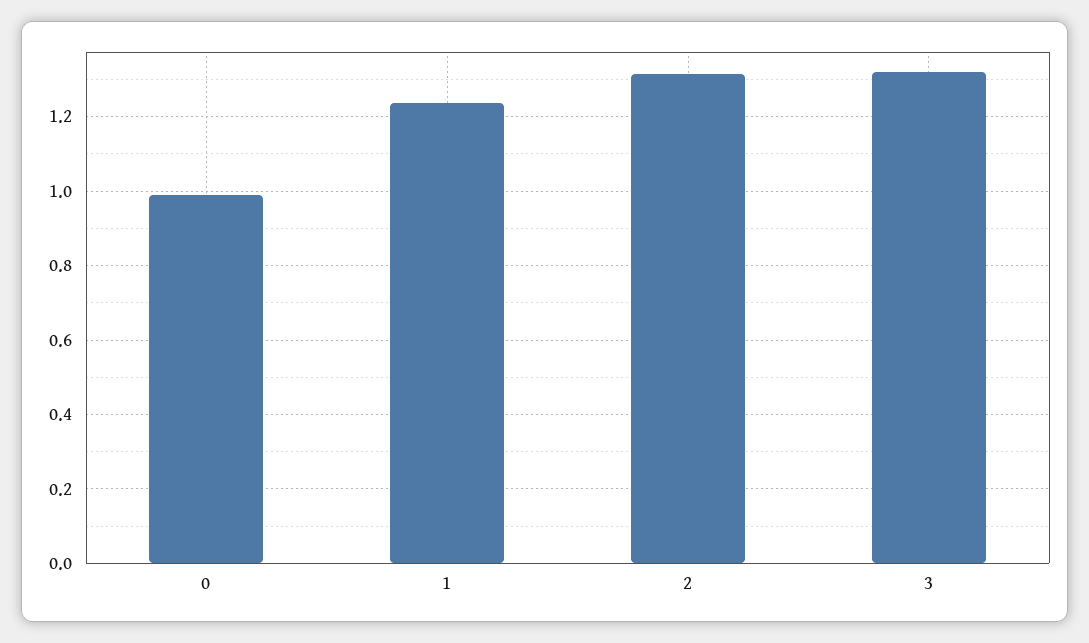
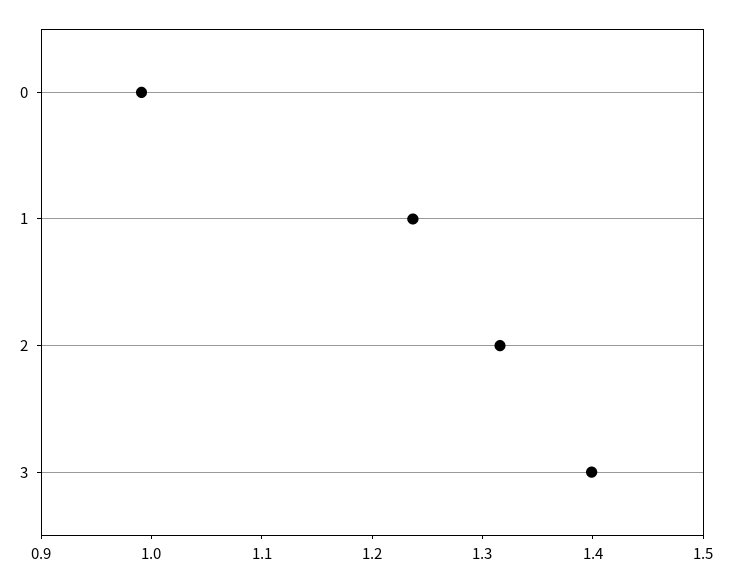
3: 1.32 -> 1.4

